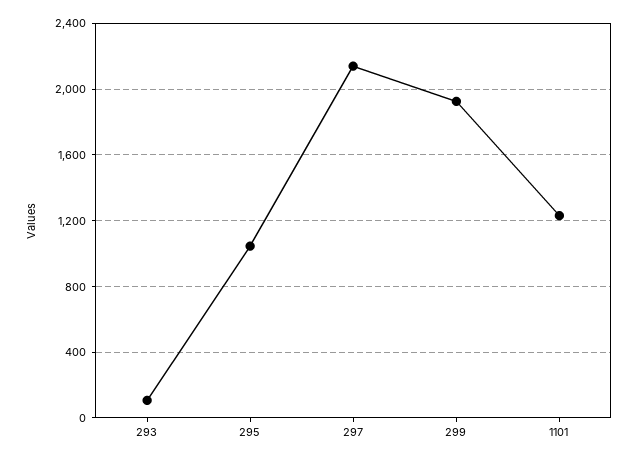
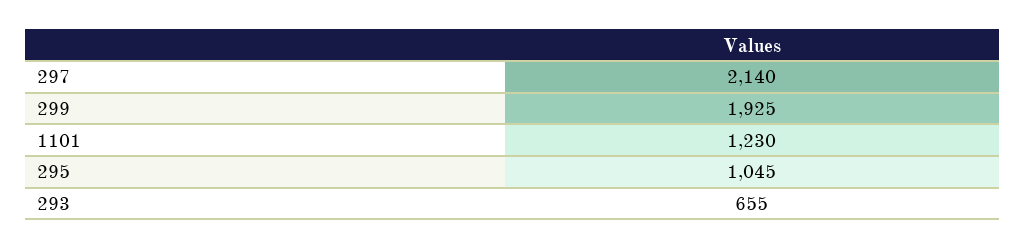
293: 100 -> 655

